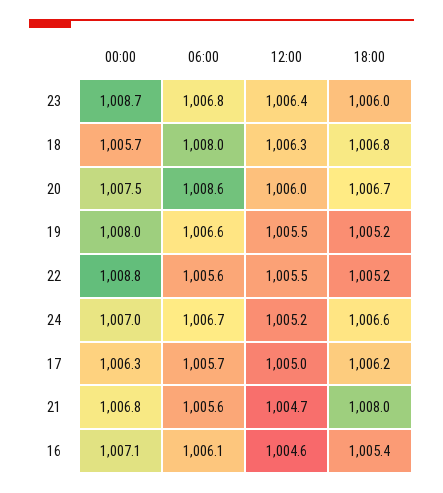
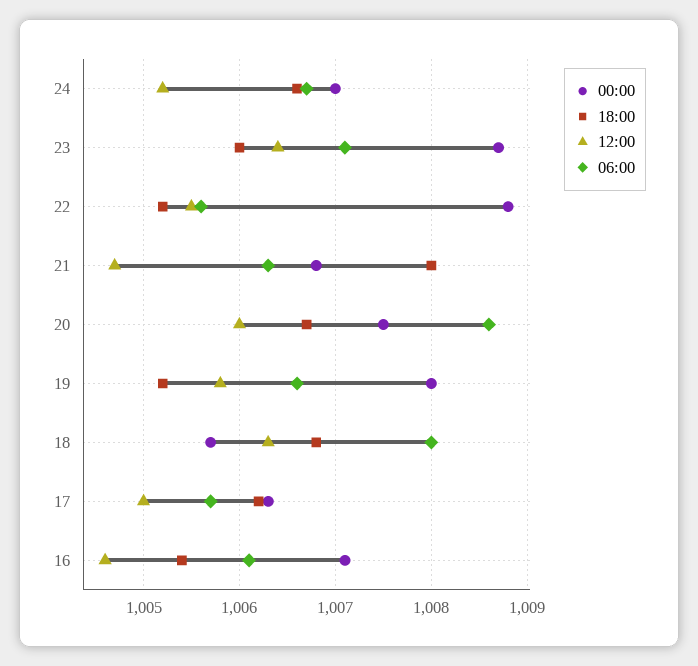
06:00, 23: 1006.8 -> 1007.1
12:00, 19: 1005.5 -> 1005.8
06:00, 21: 1005.6 -> 1006.3

